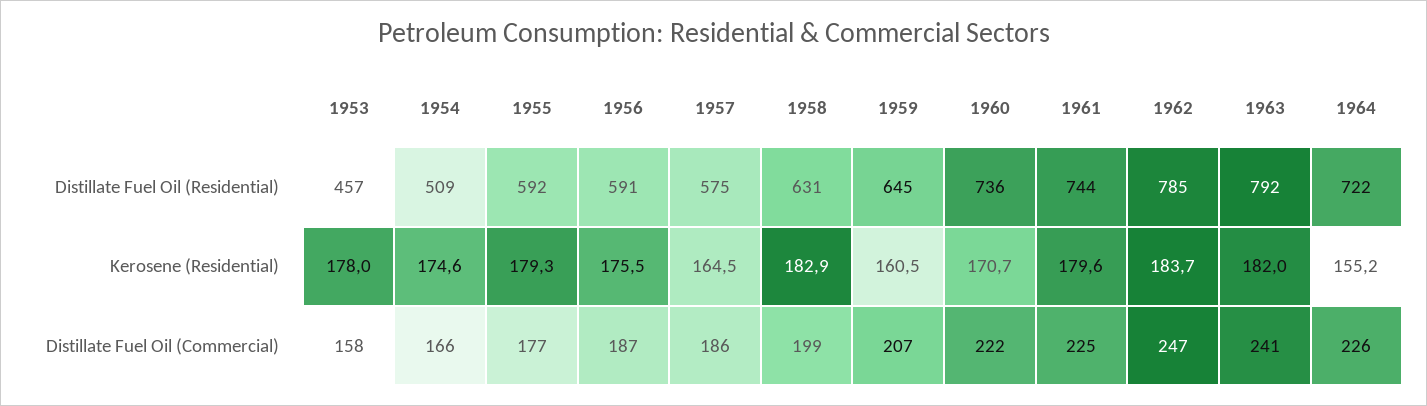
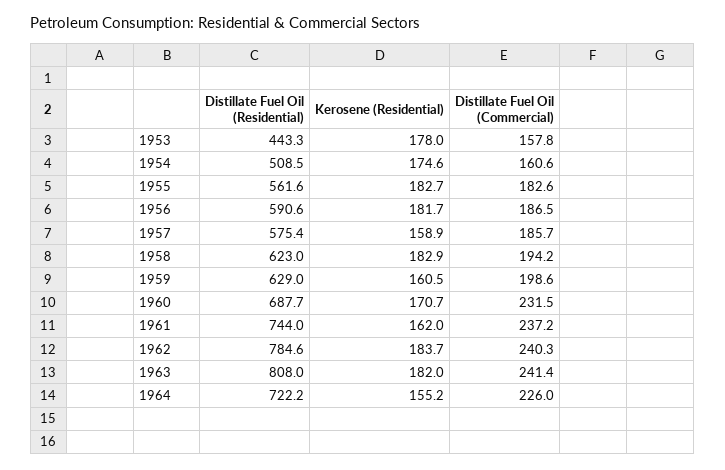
1953, Distillate Fuel Oil (Residential): 457 -> 443.3
1955, Distillate Fuel Oil (Residential): 592 -> 561.6
1958, Distillate Fuel Oil (Residential): 631 -> 623
1959, Distillate Fuel Oil (Residential): 645 -> 629
1960, Distillate Fuel Oil (Residential): 736 -> 687.7
1963, Distillate Fuel Oil (Residential): 792 -> 808
1955, Kerosene (Residential): 179.3 -> 182.7
1956, Kerosene (Residential): 175.5 -> 181.7
1957, Kerosene (Residential): 164.5 -> 158.9
1961, Kerosene (Residential): 179.6 -> 162
1954, Distillate Fuel Oil (Commercial): 166 -> 160.6
1955, Distillate Fuel Oil (Commercial): 177 -> 182.6
1958, Distillate Fuel Oil (Commercial): 199 -> 194.2
1959, Distillate Fuel Oil (Commercial): 207 -> 198.6
1960, Distillate Fuel Oil (Commercial): 222 -> 231.5
1961, Distillate Fuel Oil (Commercial): 225 -> 237.2
1962, Distillate Fuel Oil (Commercial): 247 -> 240.3

